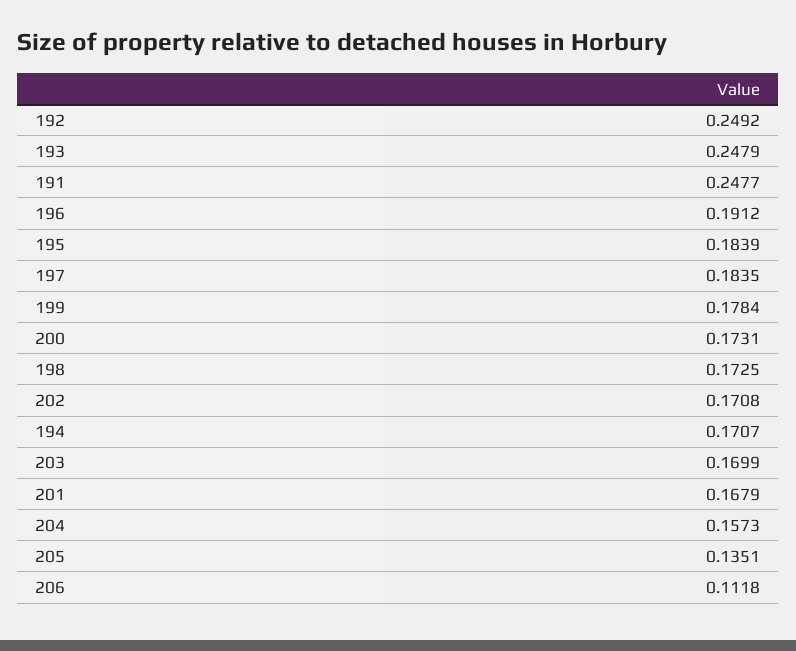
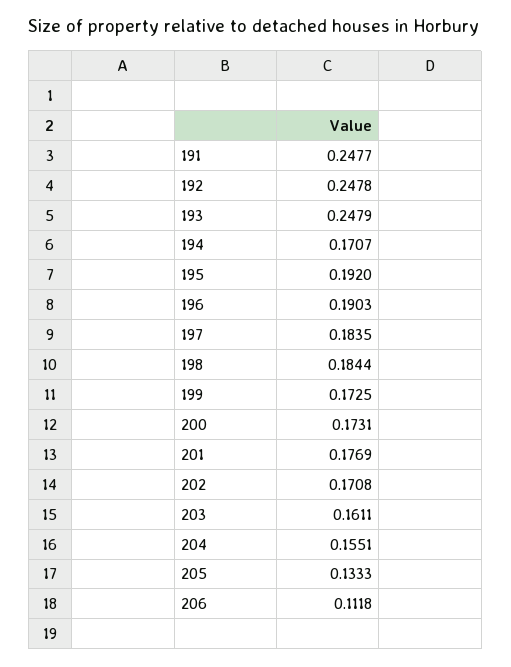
192: 0.2492 -> 0.2478
196: 0.1912 -> 0.1903
195: 0.1839 -> 0.192
199: 0.1784 -> 0.1725
198: 0.1725 -> 0.1844
203: 0.1699 -> 0.1611
201: 0.1679 -> 0.1769
204: 0.1573 -> 0.1551
205: 0.1351 -> 0.1333

